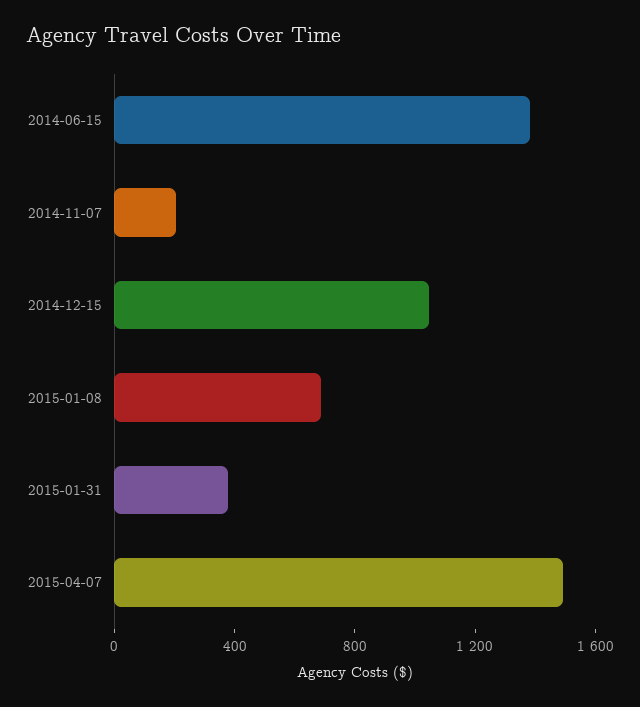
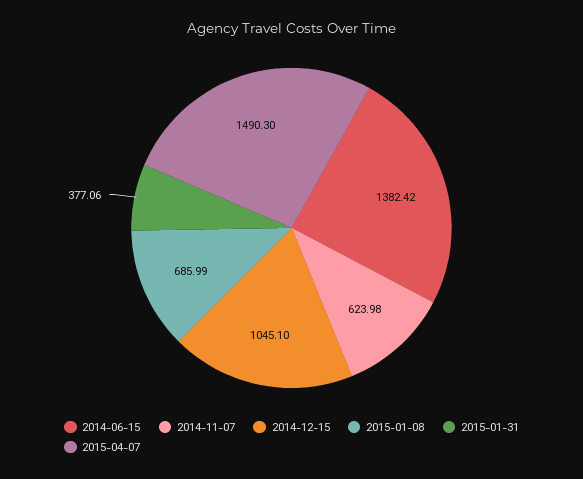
2014-11-07: 200 -> 623.98

